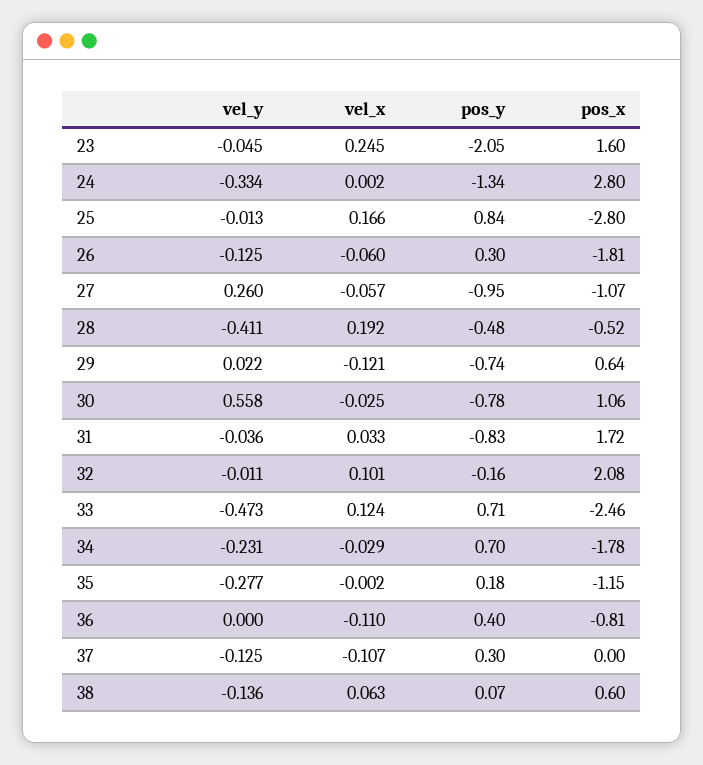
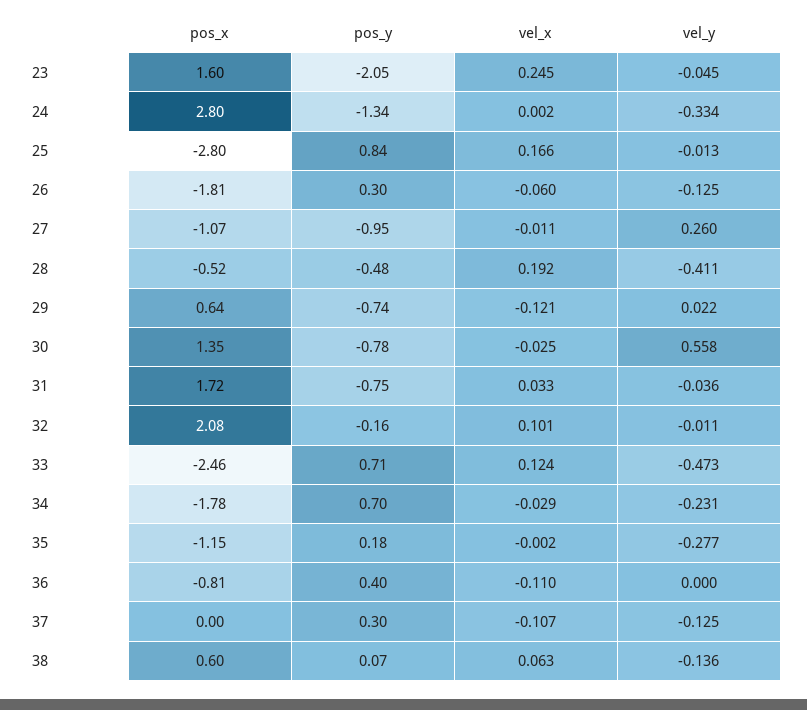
vel_x, 27: -0.057 -> -0.011
pos_x, 30: 1.06 -> 1.35
pos_y, 31: -0.83 -> -0.75

